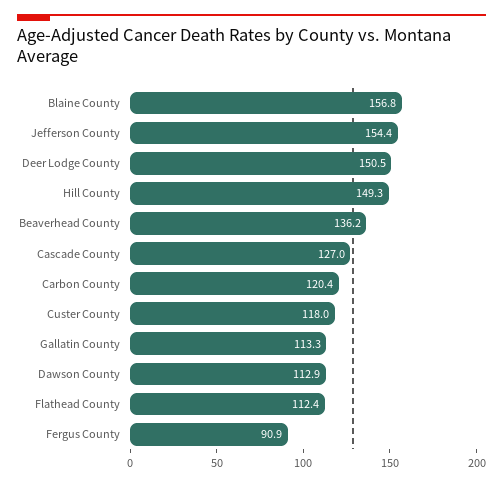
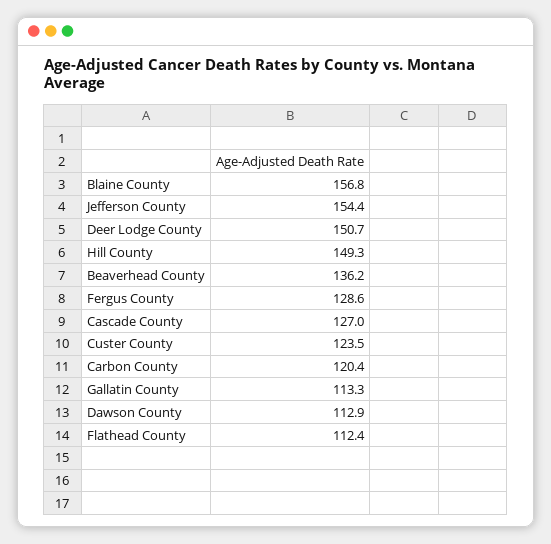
Deer Lodge County: 150.5 -> 150.7
Custer County: 118 -> 123.5
Fergus County: 90.9 -> 128.6

